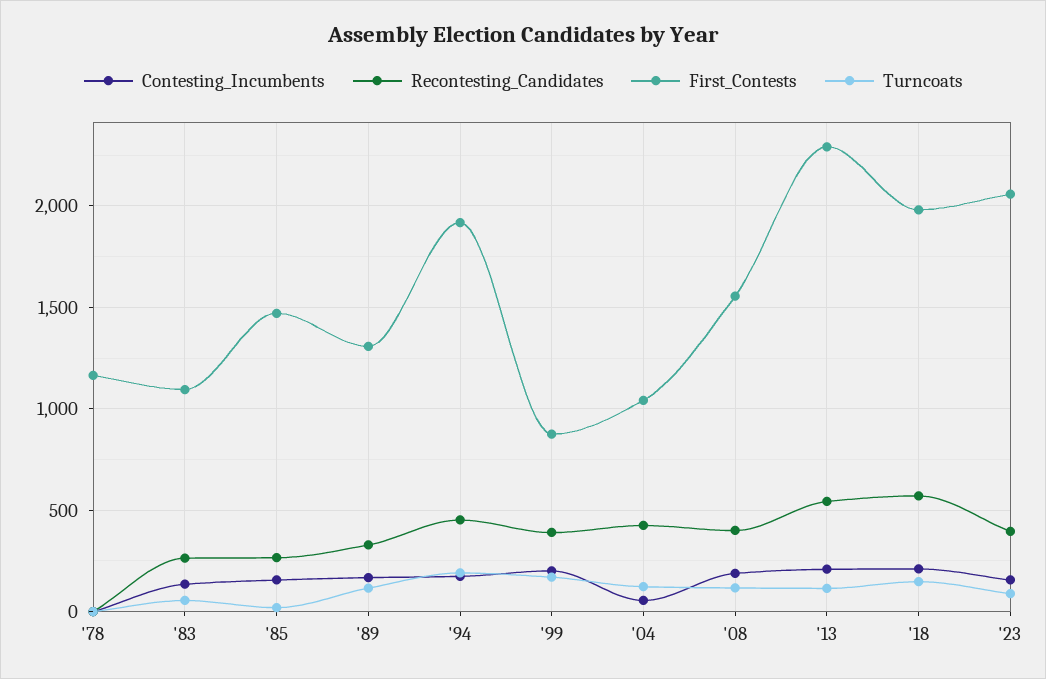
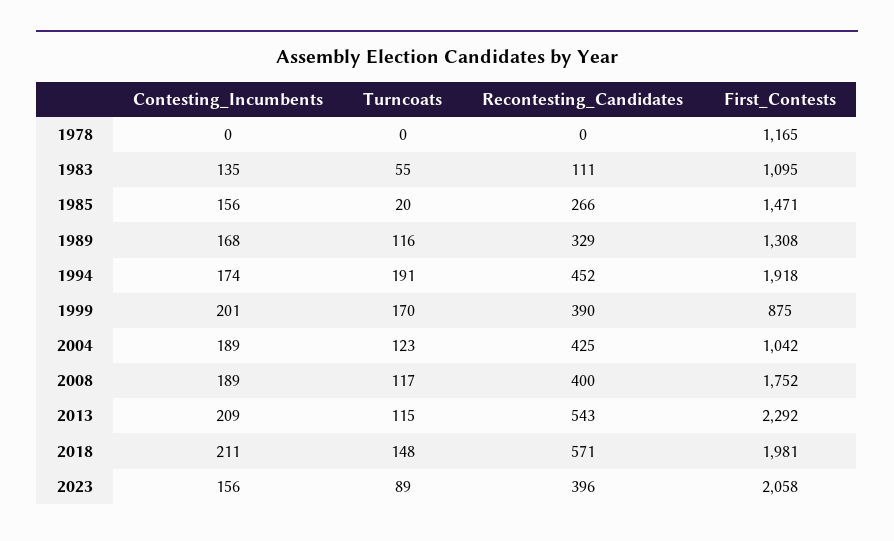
Recontesting_Candidates, '83: 250 -> 111
Contesting_Incumbents, '04: 50 -> 189
First_Contests, '08: 1550 -> 1752

